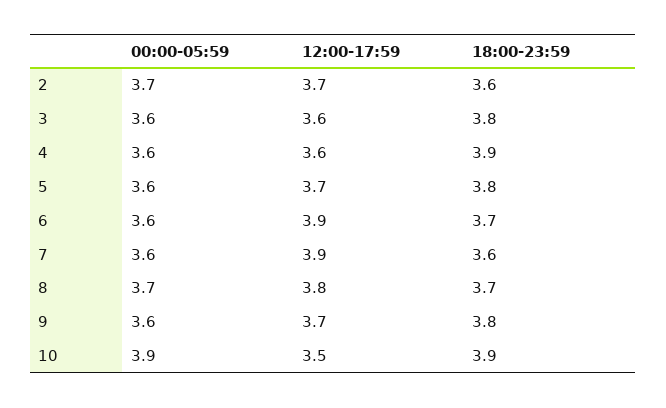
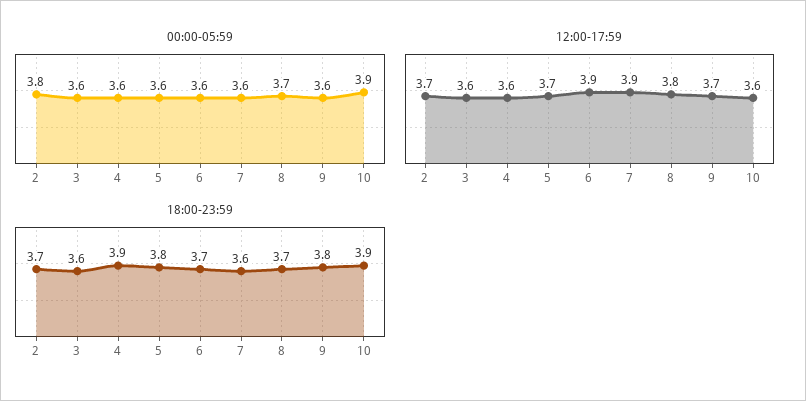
00:00-05:59, 2: 3.7 -> 3.8
18:00-23:59, 2: 3.6 -> 3.7
18:00-23:59, 3: 3.8 -> 3.6
12:00-17:59, 10: 3.5 -> 3.6

